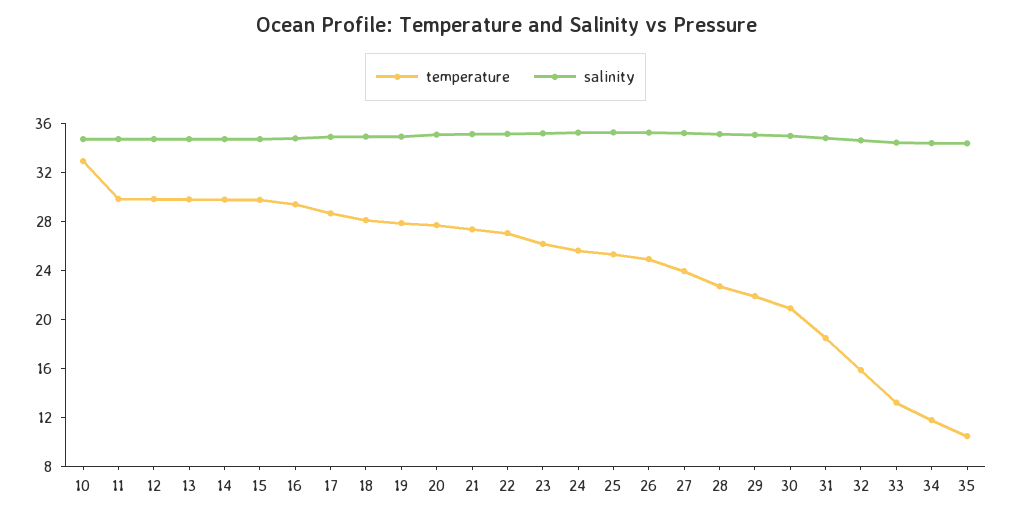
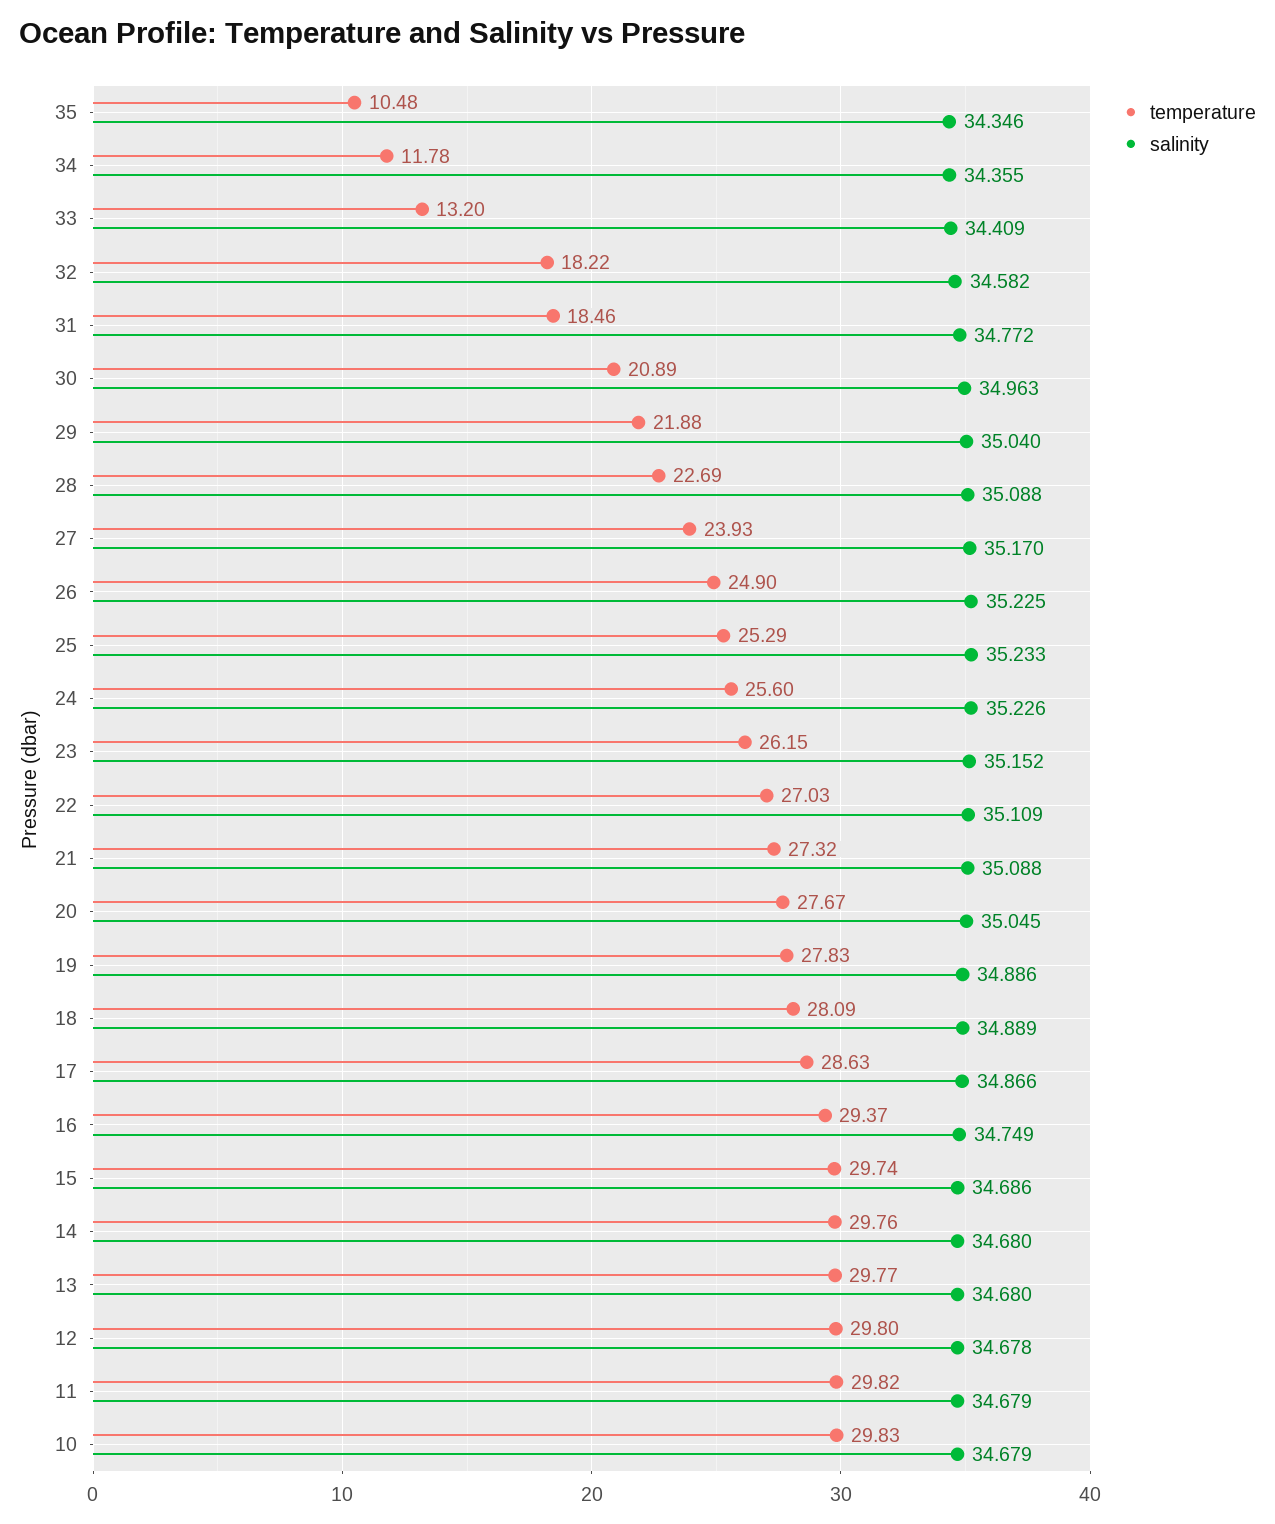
temperature, 10: 33 -> 29.83
temperature, 32: 16 -> 18.22

